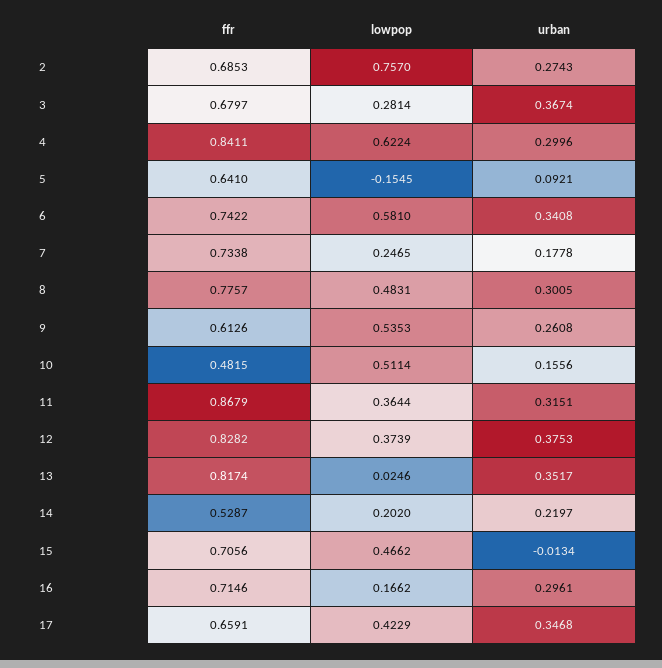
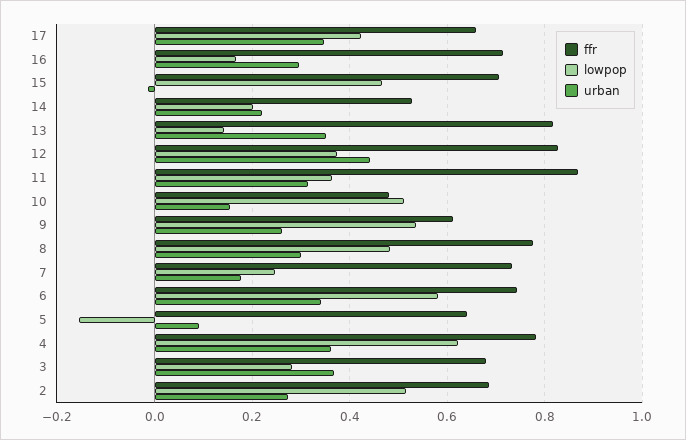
lowpop, 2: 0.757 -> 0.52
ffr, 4: 0.8411 -> 0.78
urban, 4: 0.2996 -> 0.36
urban, 12: 0.3753 -> 0.44
lowpop, 13: 0.0246 -> 0.14

